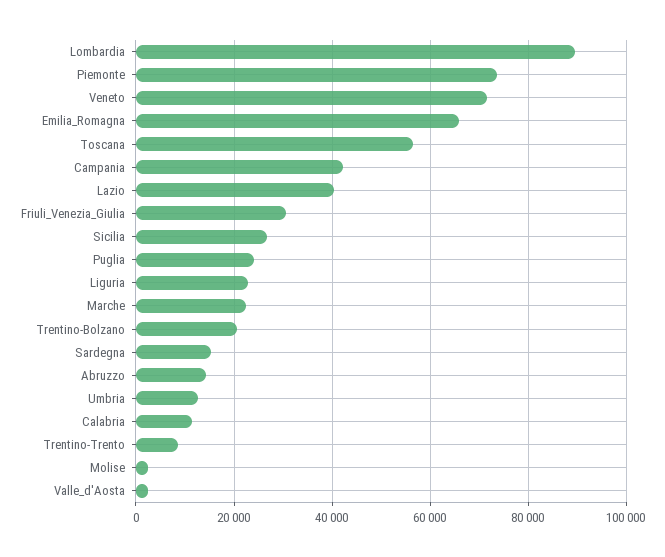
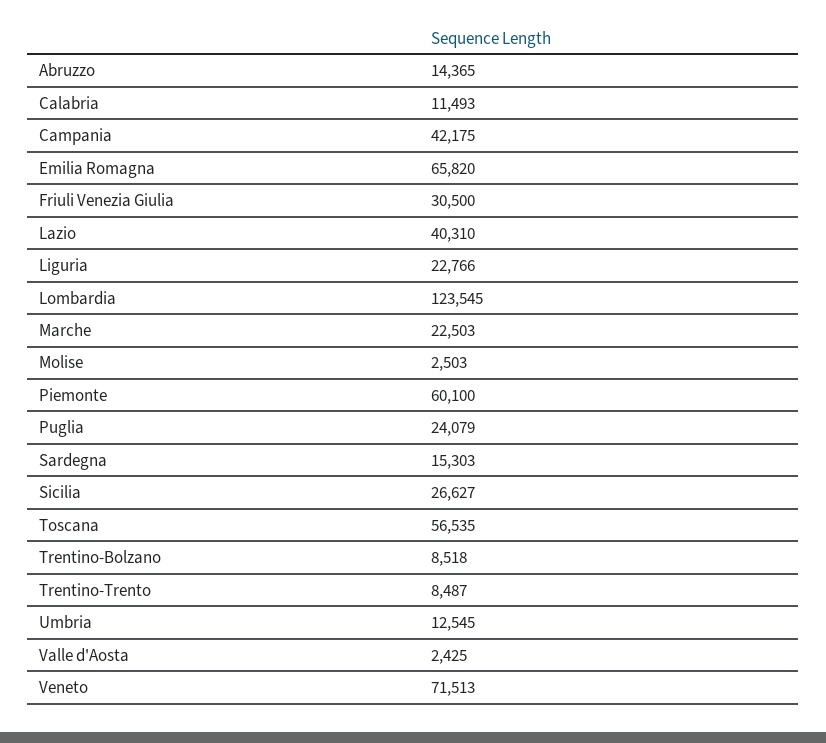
Lombardia: 90000 -> 123545
Piemonte: 74000 -> 60100
Trentino-Bolzano: 20000 -> 8518

